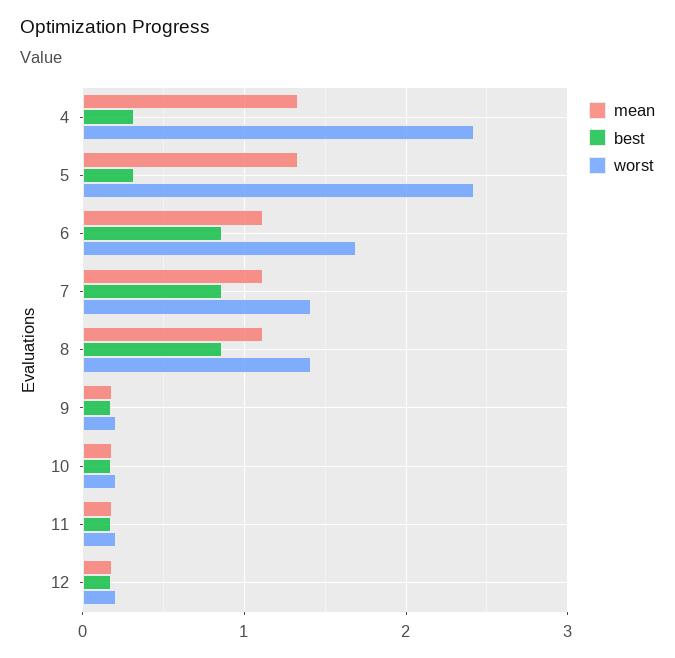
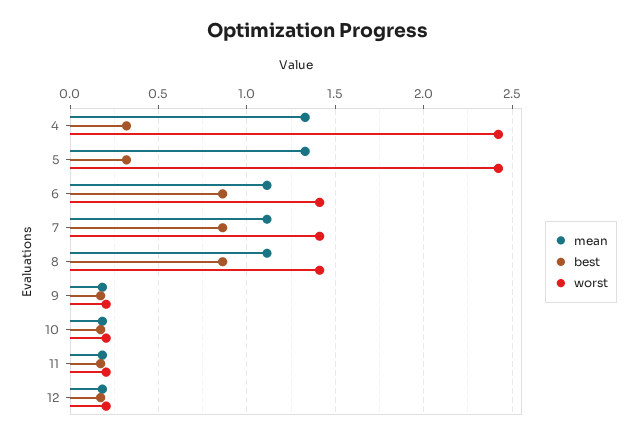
worst, 6: 1.7 -> 1.4

